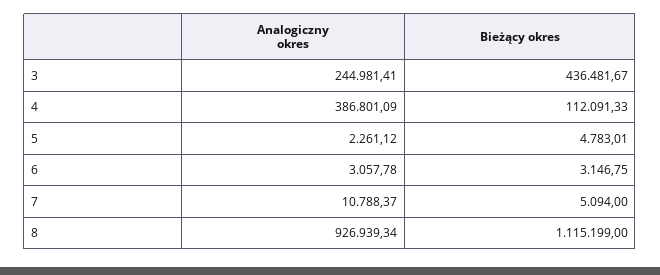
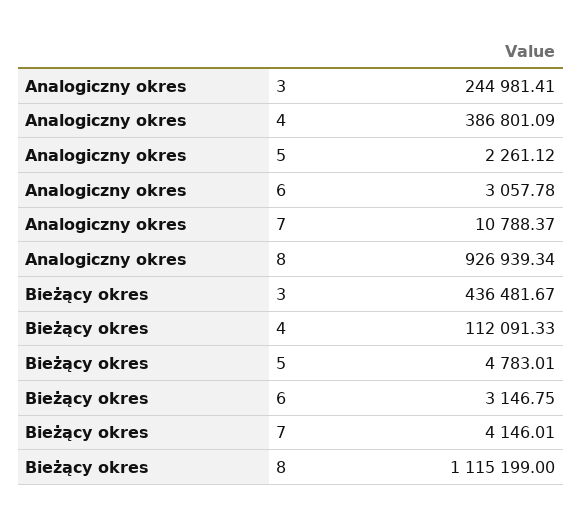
Bieżący okres, 7: 5094 -> 4146.01

